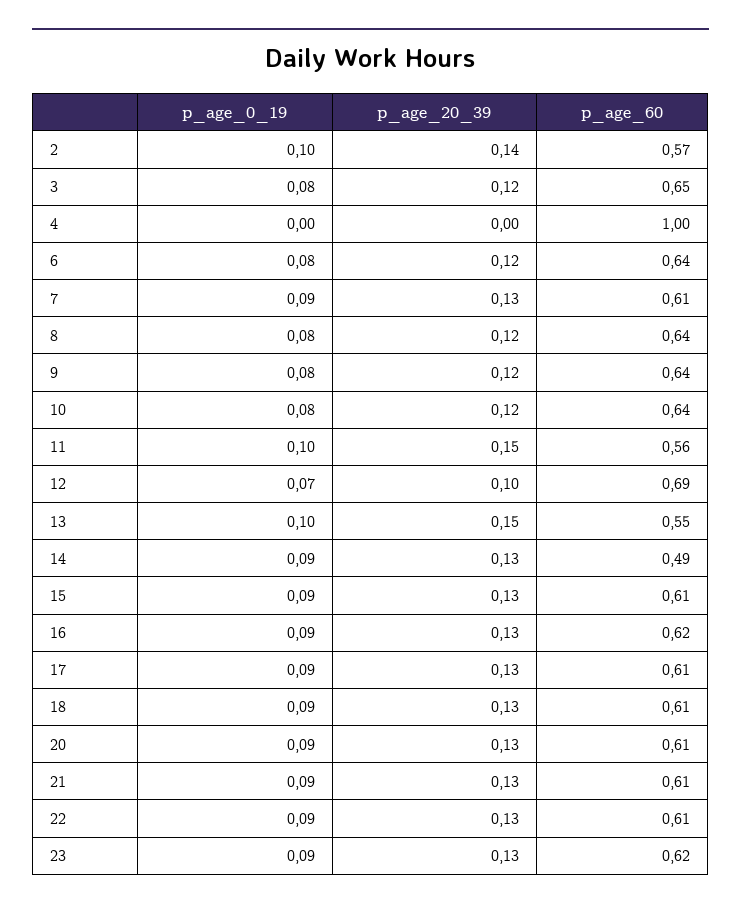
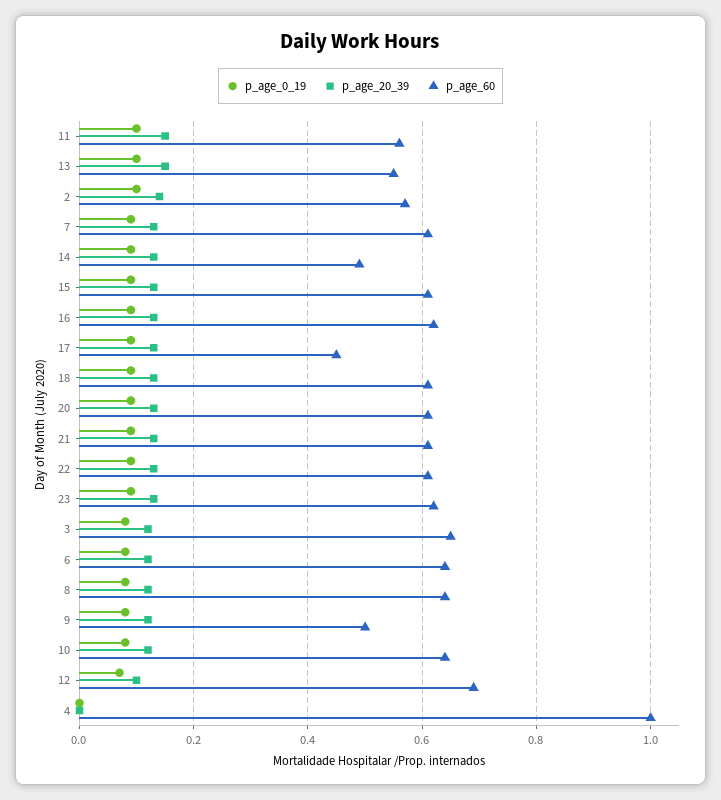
p_age_60, 9: 0.64 -> 0.5
p_age_60, 17: 0.61 -> 0.45

